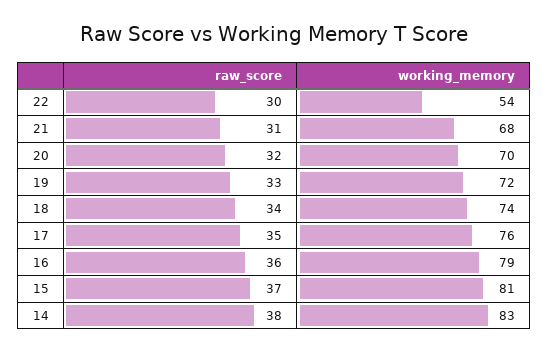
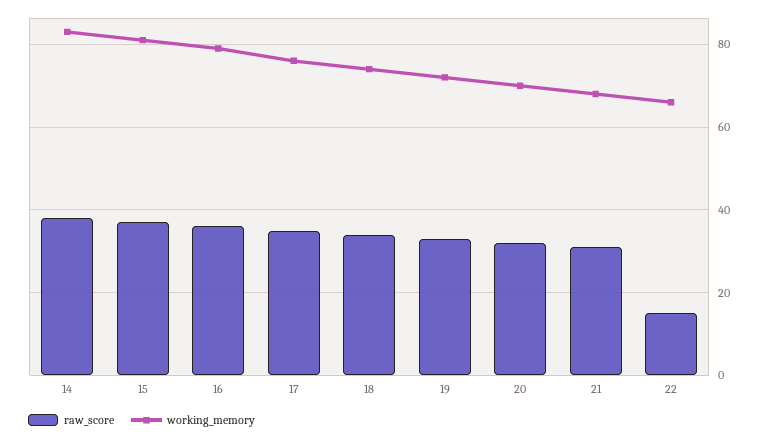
raw_score, 22: 30 -> 15
working_memory, 22: 54 -> 65

